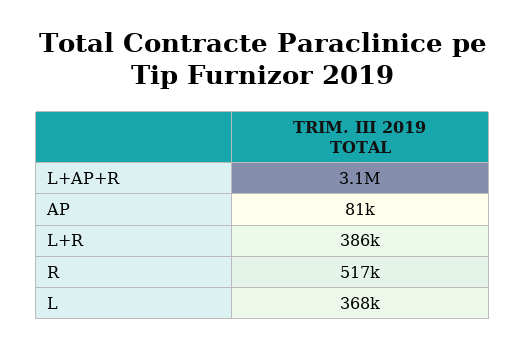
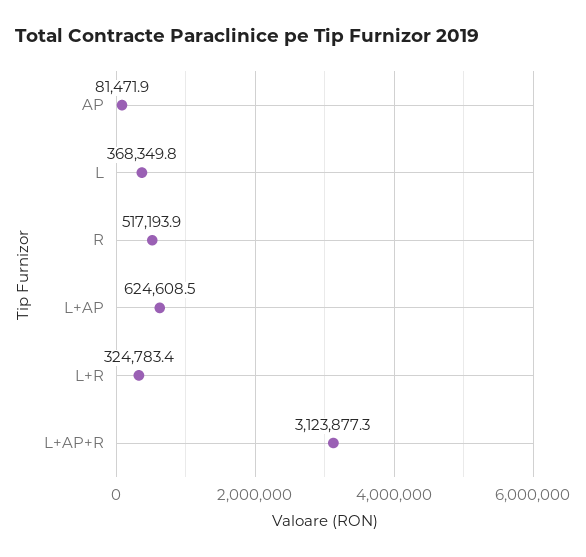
L+R: 386000 -> 324783.4
L+AP: none -> 624608.5

